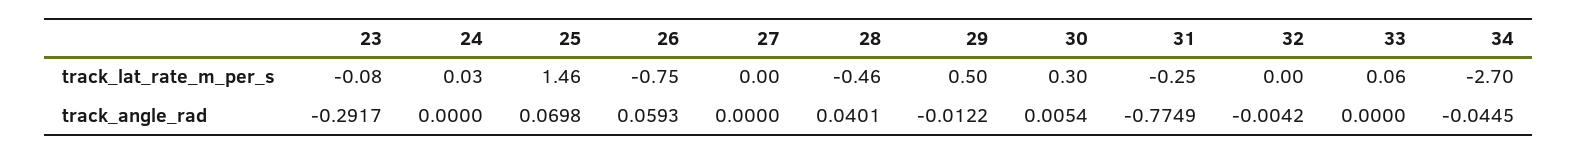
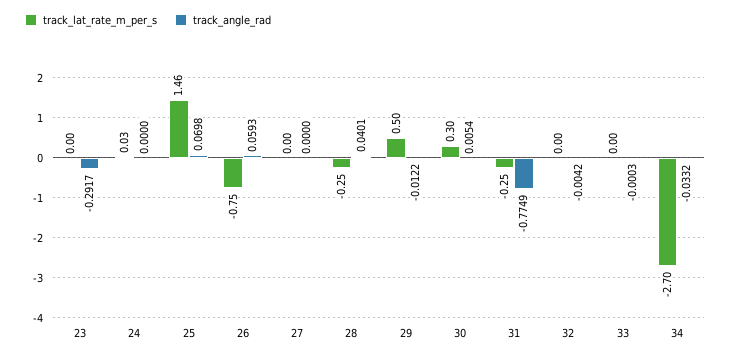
track_lat_rate_m_per_s, 23: -0.08 -> 0
track_lat_rate_m_per_s, 28: -0.46 -> -0.25
track_lat_rate_m_per_s, 33: 0.06 -> 0
track_angle_rad, 33: 0 -> -0.0003
track_angle_rad, 34: -0.0445 -> -0.0332

